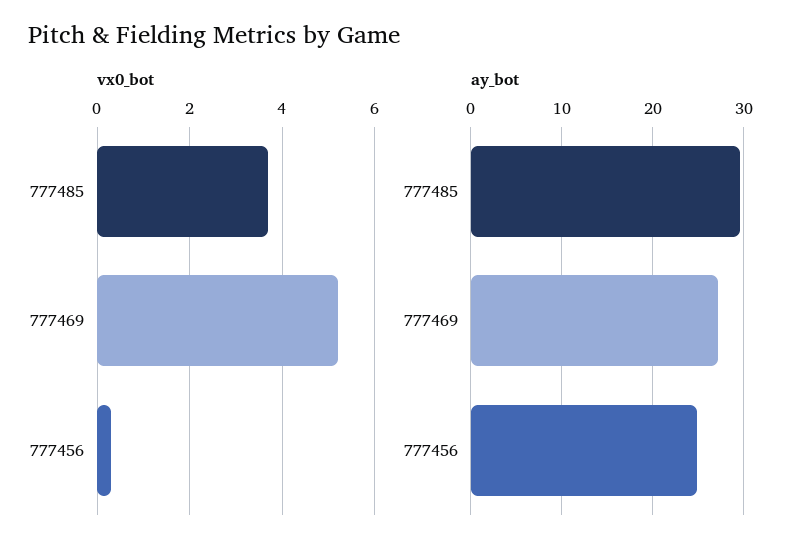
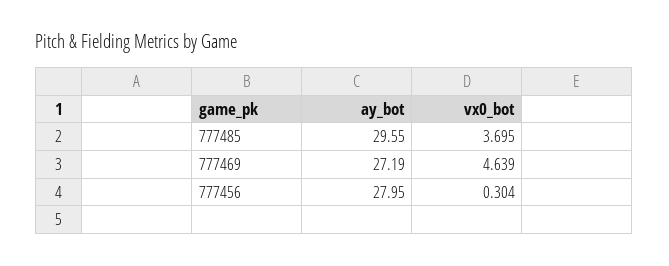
vx0_bot, 777469: 5.2 -> 4.639
ay_bot, 777456: 25 -> 27.95

